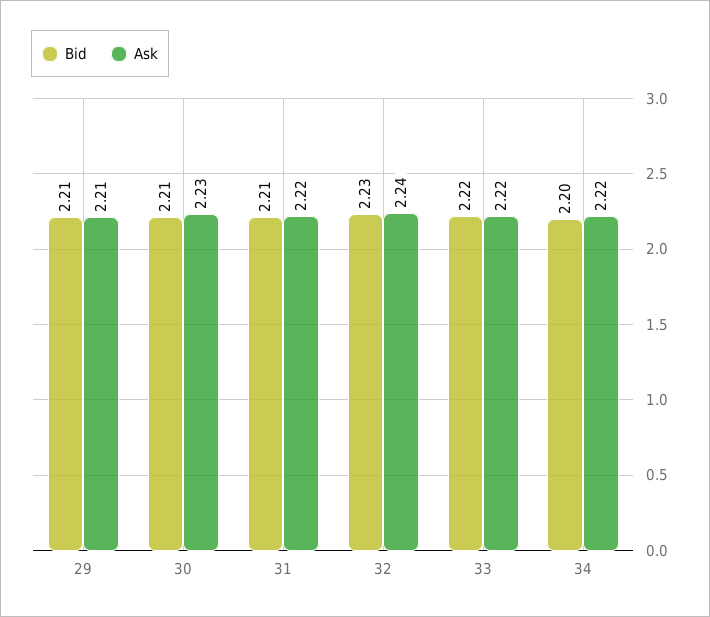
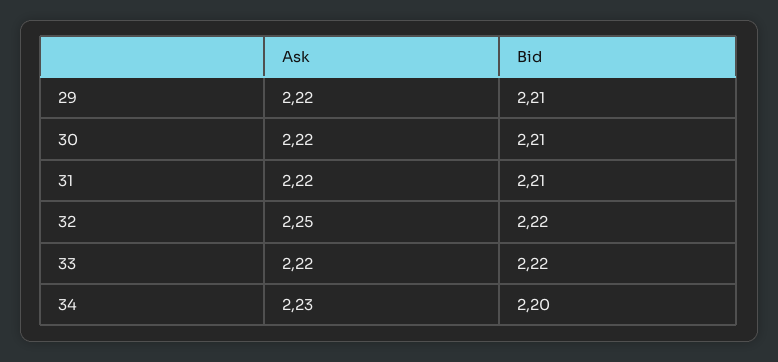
Ask, 29: 2.21 -> 2.22
Ask, 30: 2.23 -> 2.22
Bid, 32: 2.23 -> 2.22
Ask, 32: 2.24 -> 2.25
Ask, 34: 2.22 -> 2.23

